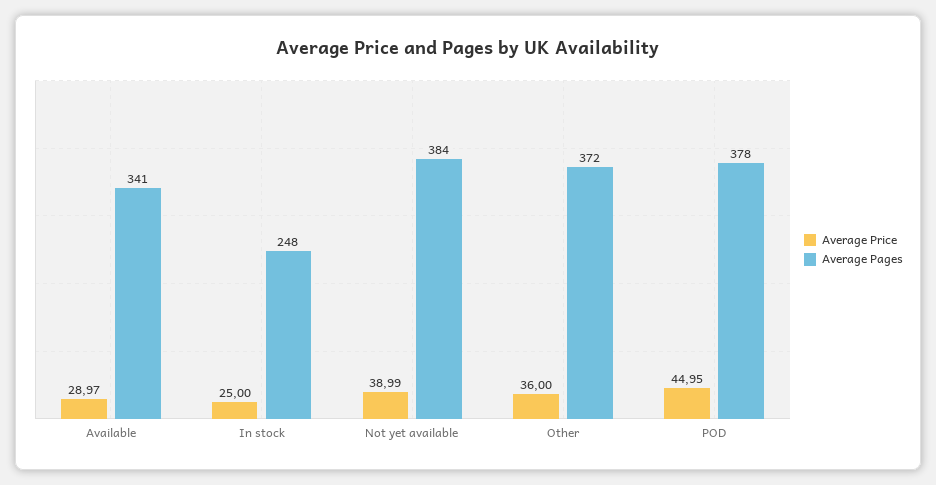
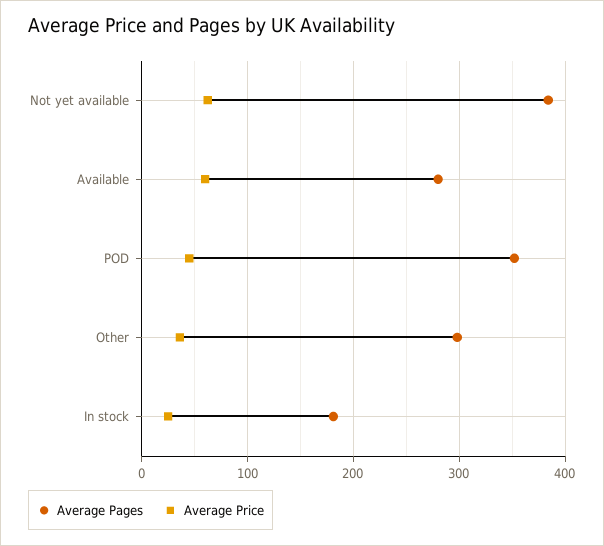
Average Price, Available: 28.97 -> 60
Average Pages, Available: 341 -> 280
Average Pages, In stock: 248 -> 180
Average Price, Not yet available: 38.99 -> 60
Average Pages, Other: 372 -> 300
Average Pages, POD: 378 -> 350

